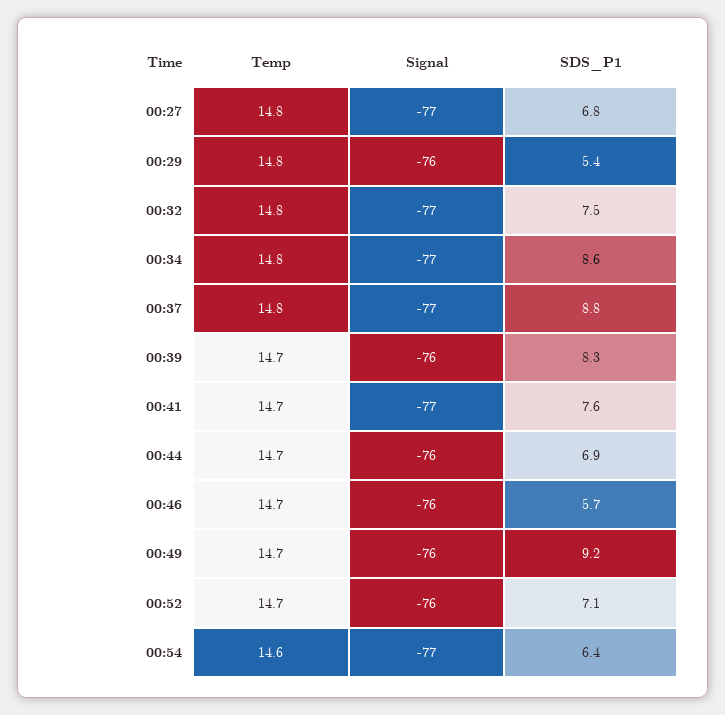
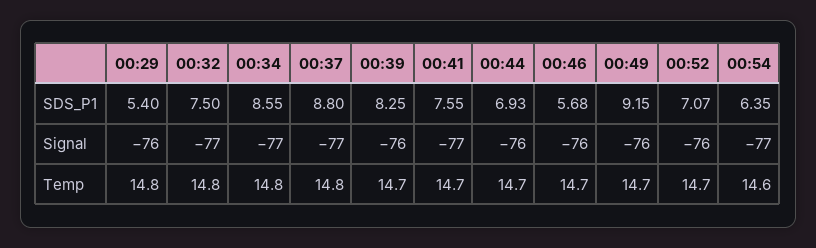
Temp, 00:27: 14.8 -> none
Signal, 00:27: -77 -> none
SDS_P1, 00:27: 6.8 -> none

